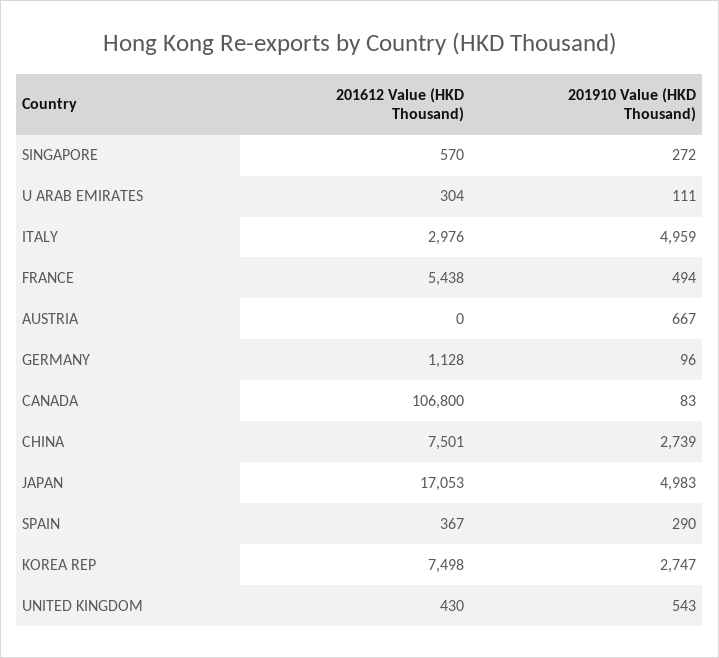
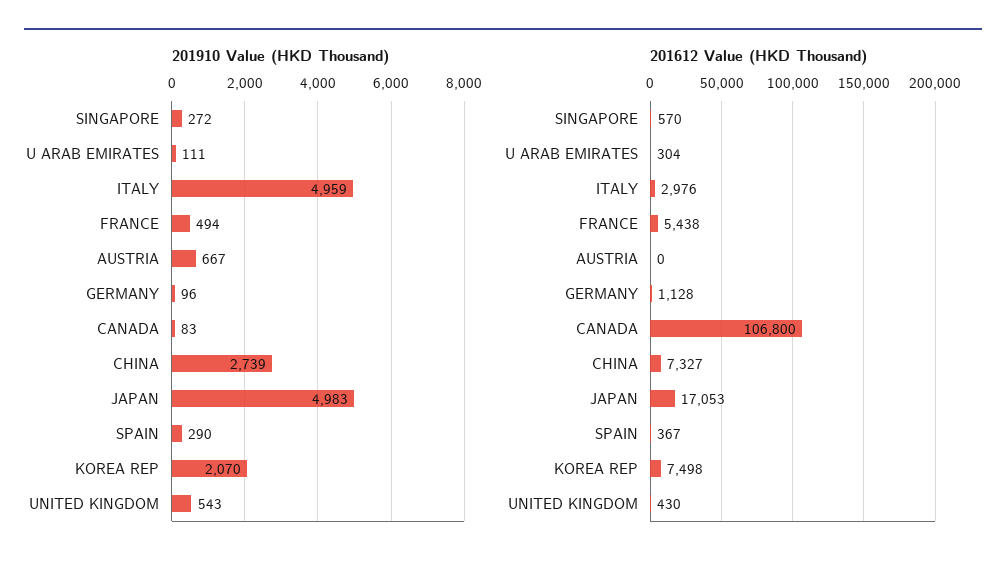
201612 Value (HKD Thousand), CHINA: 7501 -> 7327
201910 Value (HKD Thousand), KOREA REP: 2747 -> 2070

